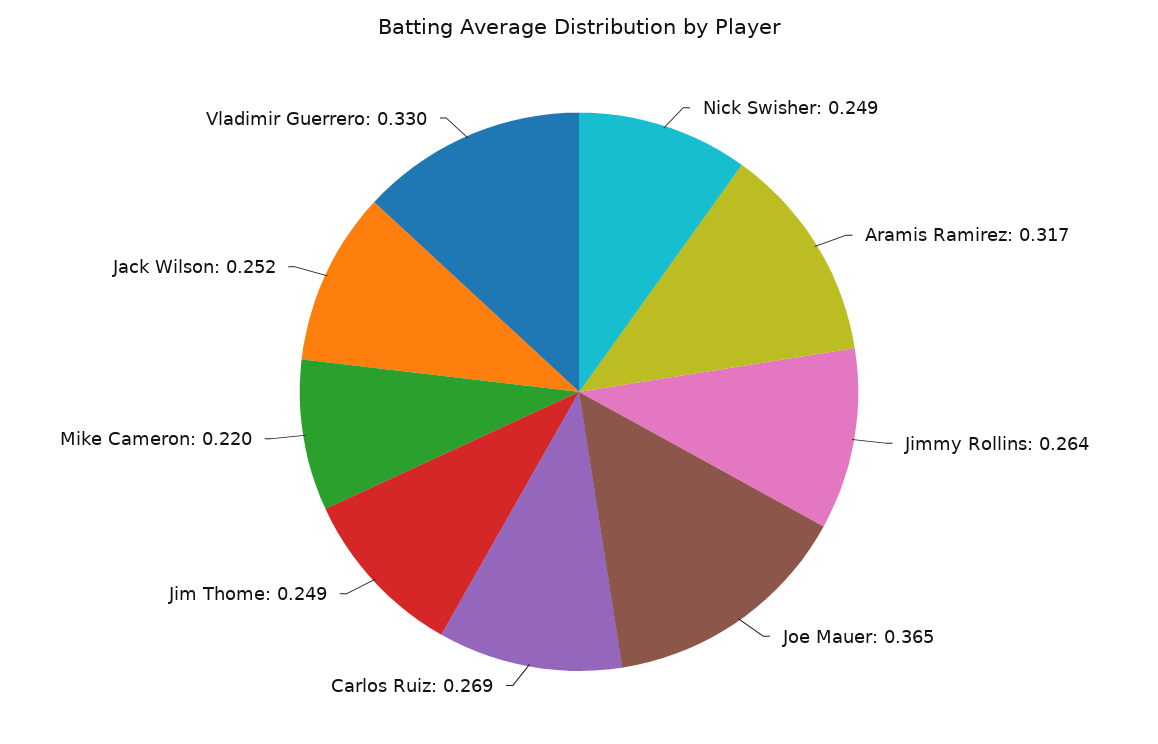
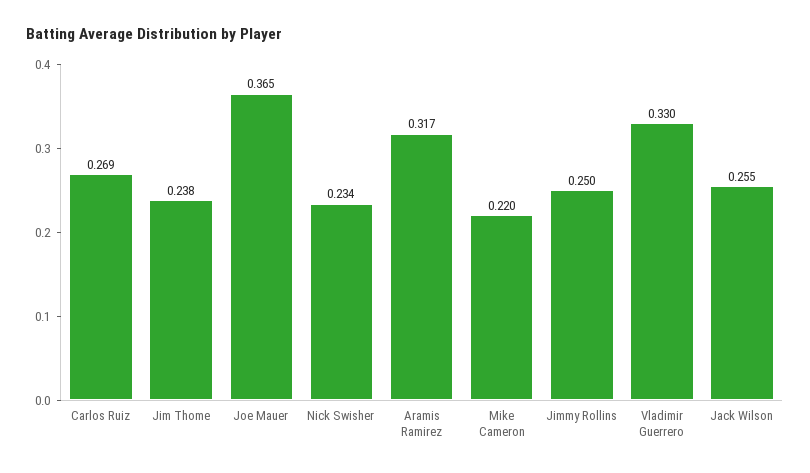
Nick Swisher: 0.249 -> 0.234
Jimmy Rollins: 0.264 -> 0.25
Jim Thome: 0.249 -> 0.238
Jack Wilson: 0.252 -> 0.255

